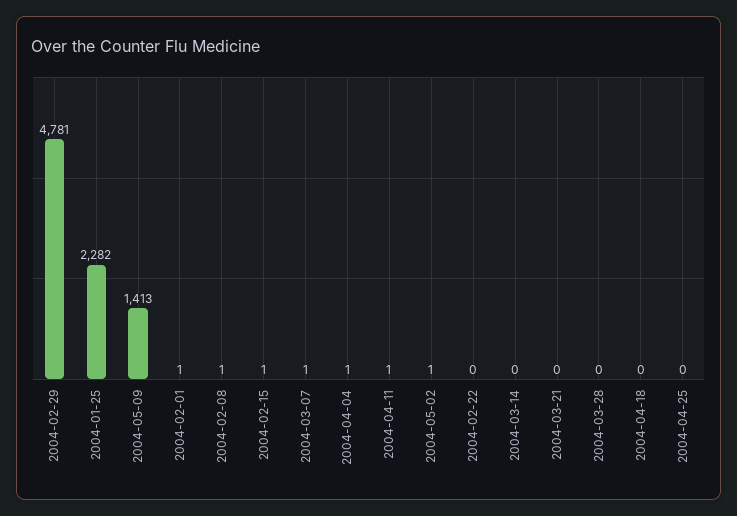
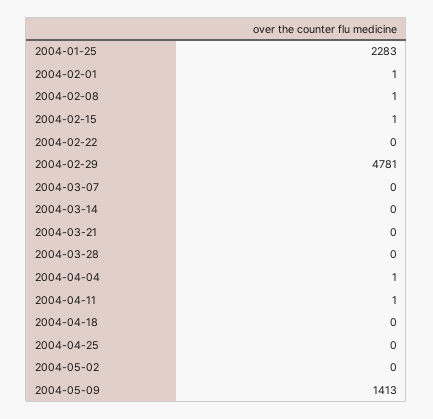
2004-01-25: 2282 -> 2283
2004-03-07: 1 -> 0
2004-05-02: 1 -> 0

